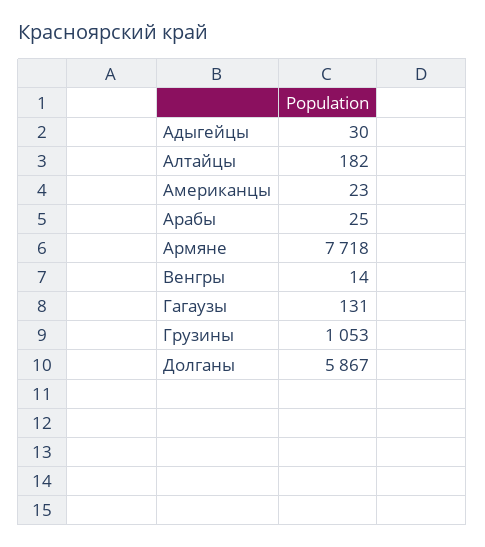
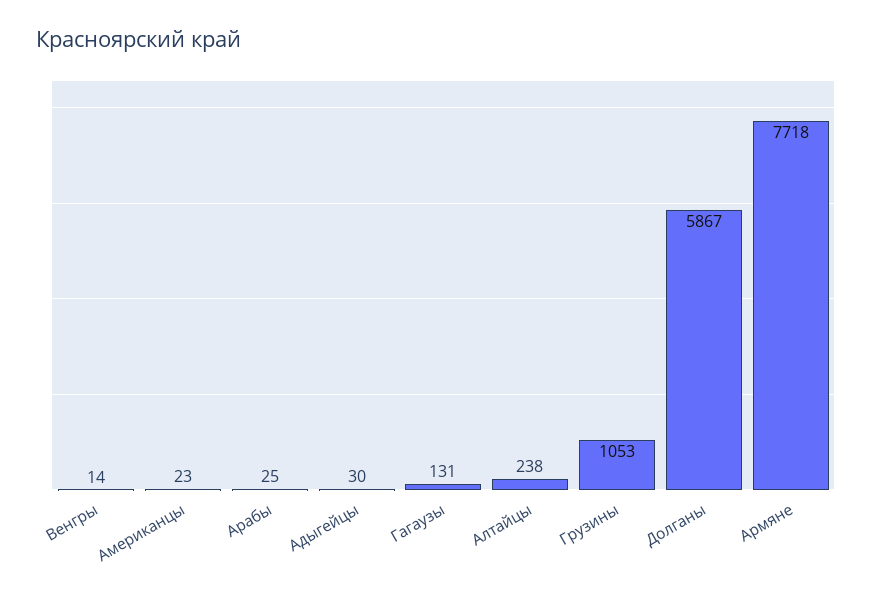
Алтайцы: 182 -> 238

